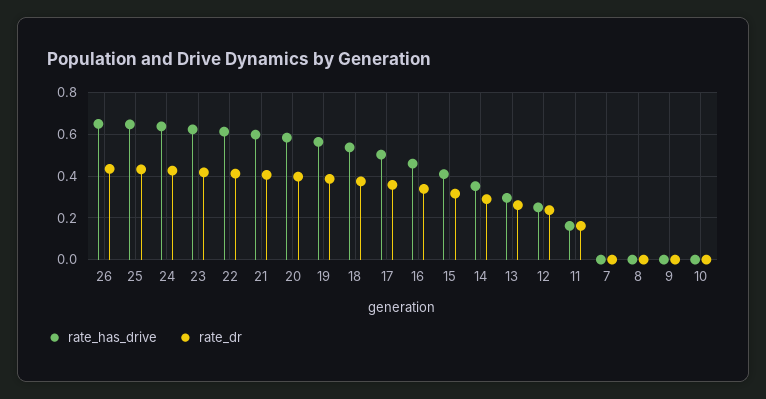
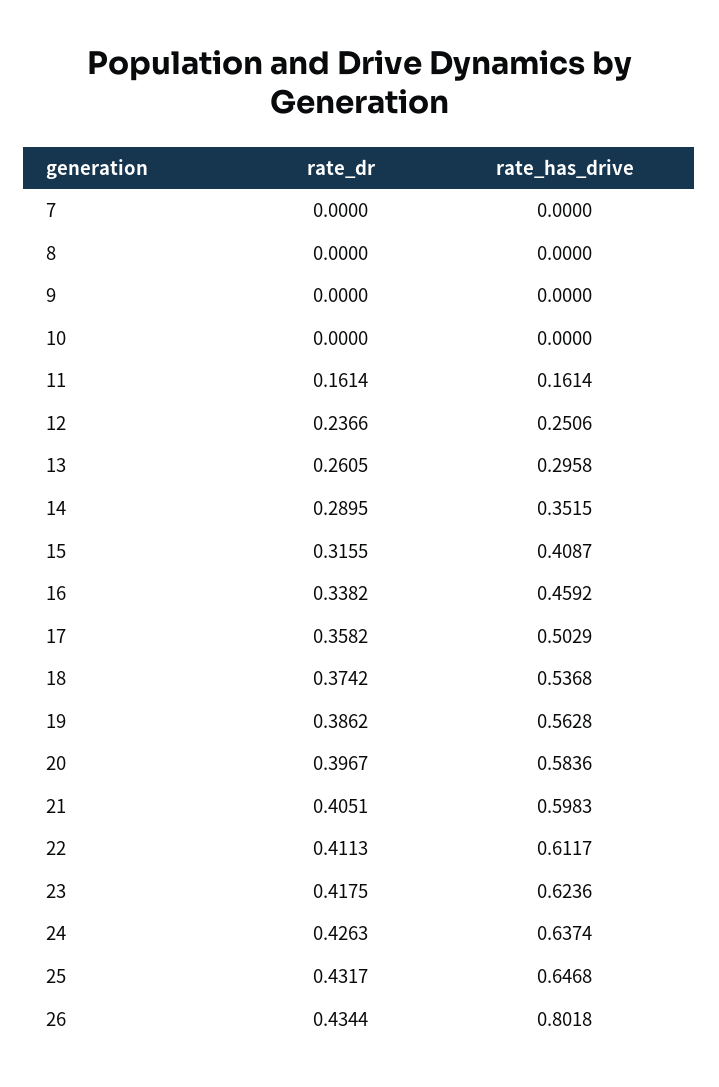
rate_has_drive, 26: 0.65 -> 0.8018

